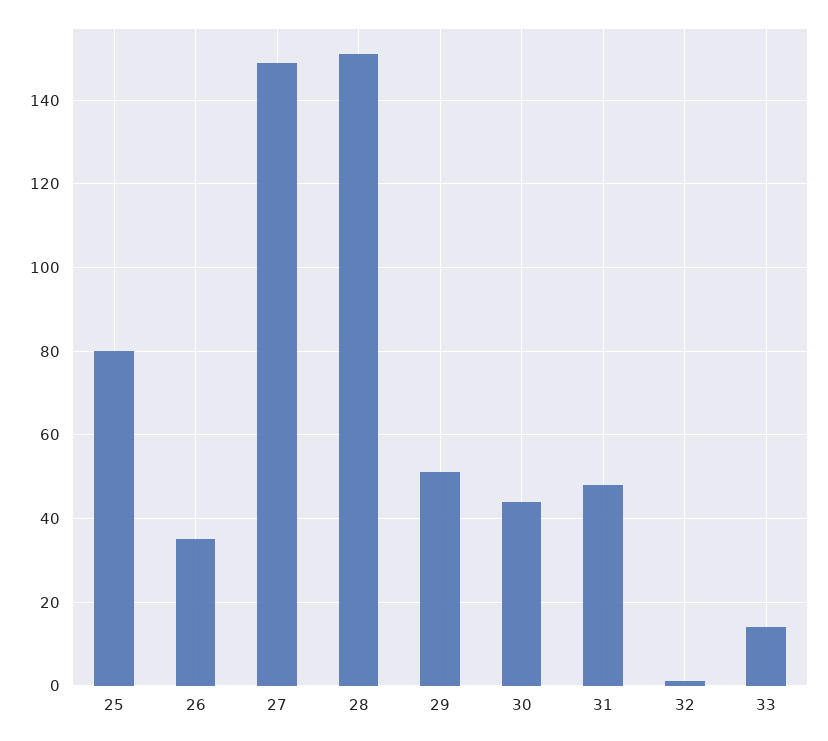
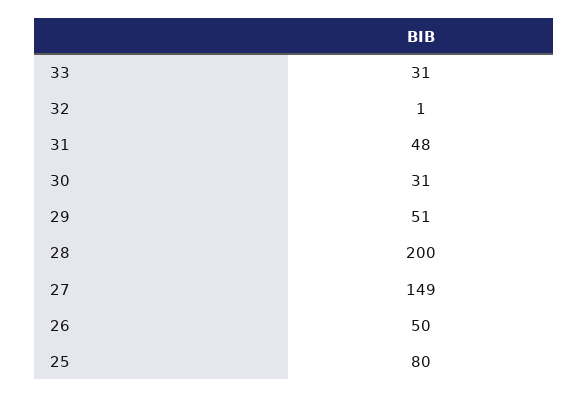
26: 35 -> 50
28: 150 -> 200
30: 45 -> 31
33: 15 -> 31

